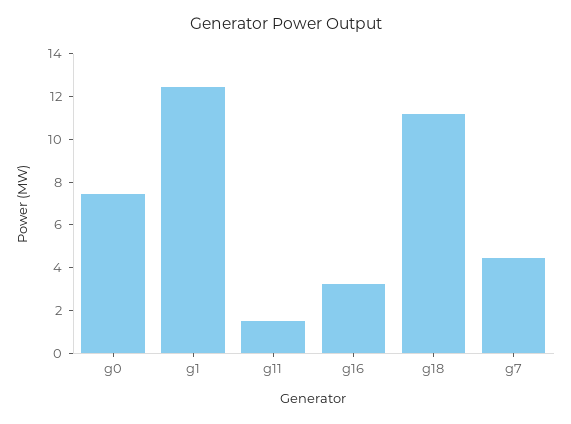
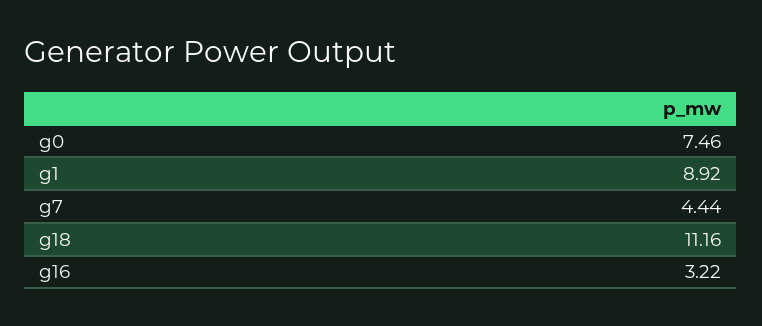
g1: 12.5 -> 8.92
g11: 1.5 -> none

